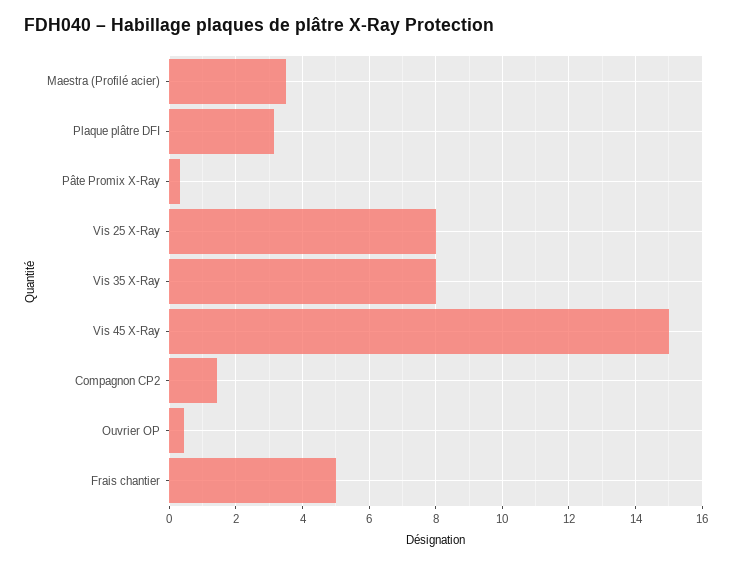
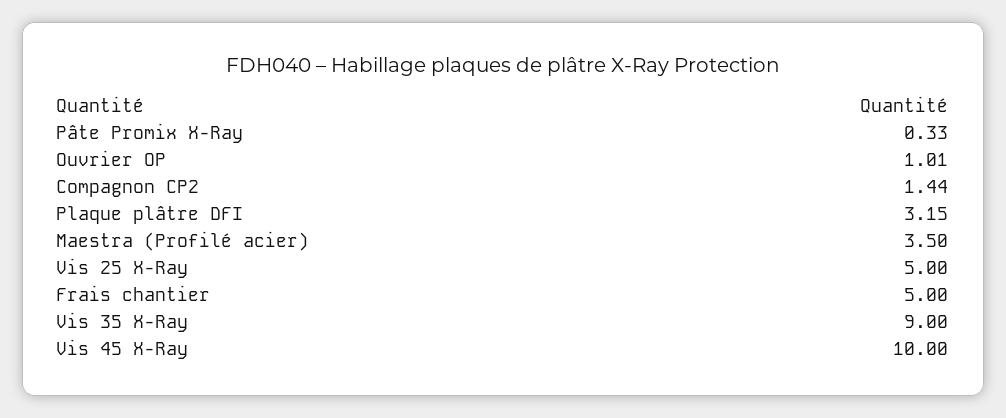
Vis 25 X-Ray: 8 -> 5
Vis 35 X-Ray: 8 -> 9
Vis 45 X-Ray: 15 -> 10
Ouvrier OP: 0.4 -> 1.01

